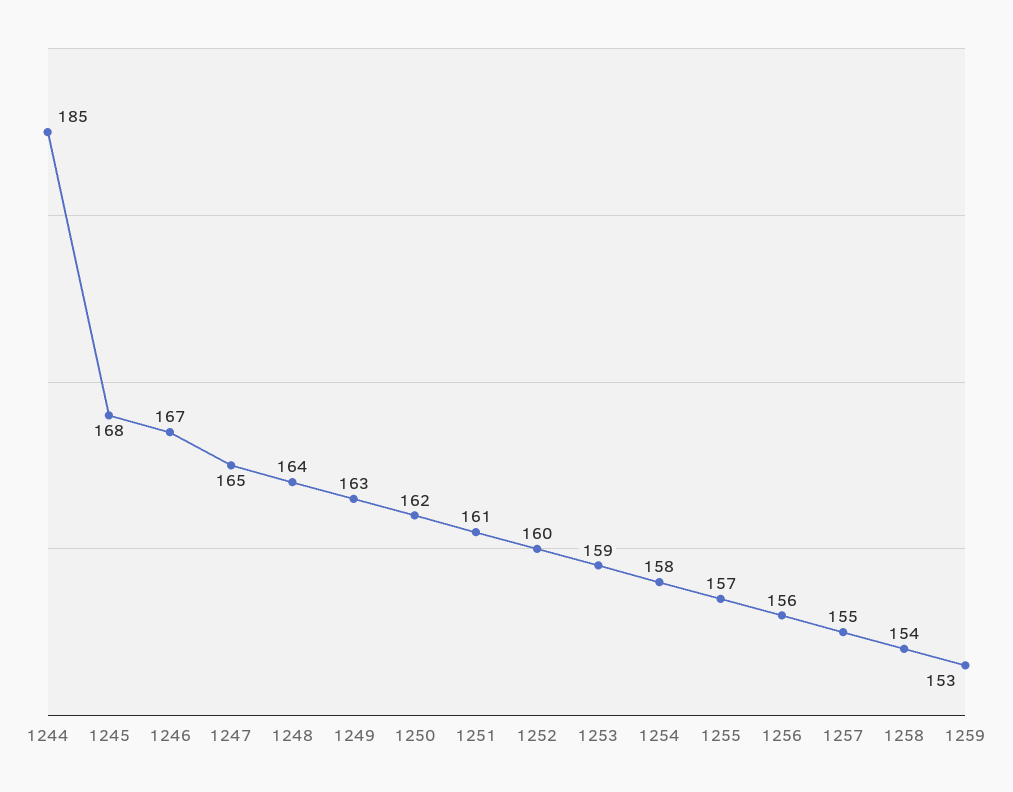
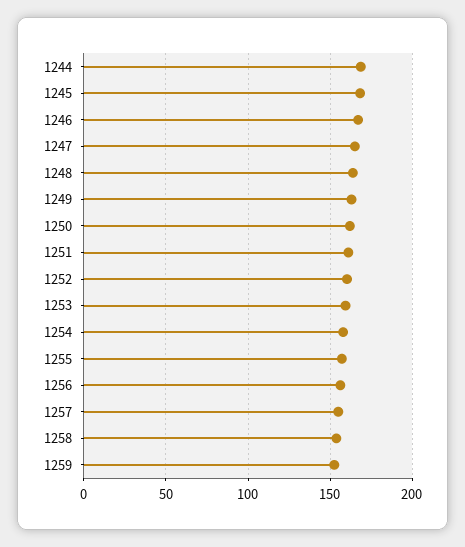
1244: 185 -> 170

